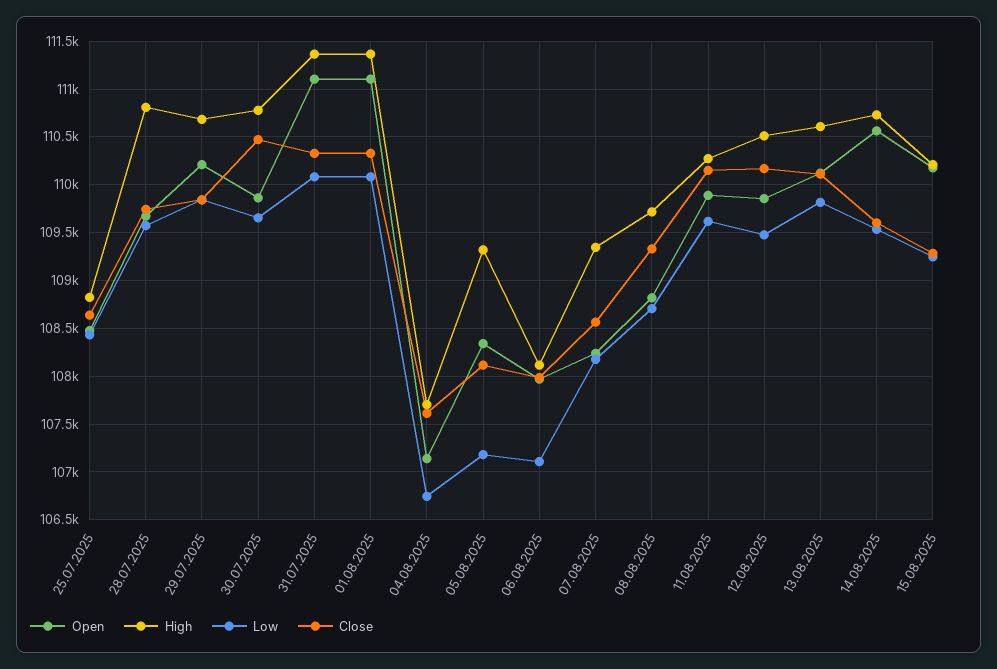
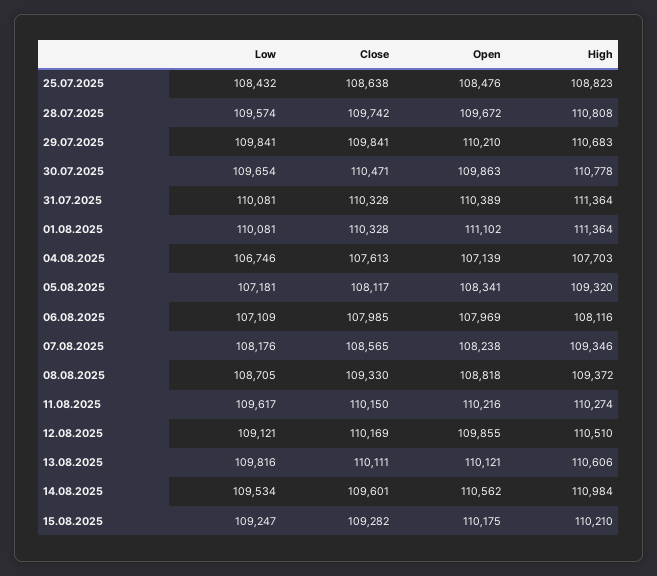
Open, 31.07.2025: 111100 -> 110389
High, 08.08.2025: 109700 -> 109372
Open, 11.08.2025: 109900 -> 110216
Low, 12.08.2025: 109500 -> 109121
High, 14.08.2025: 110700 -> 110984

